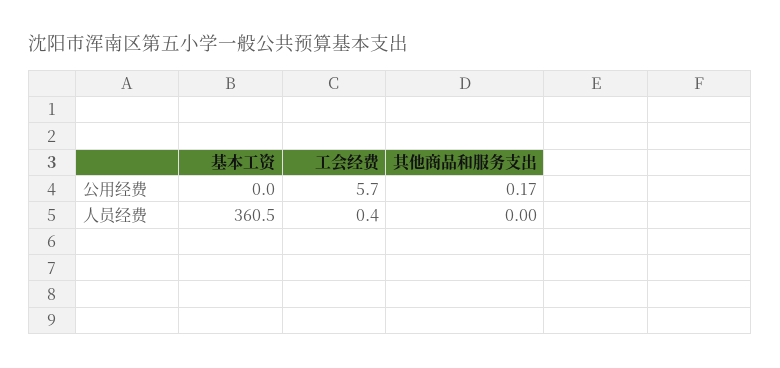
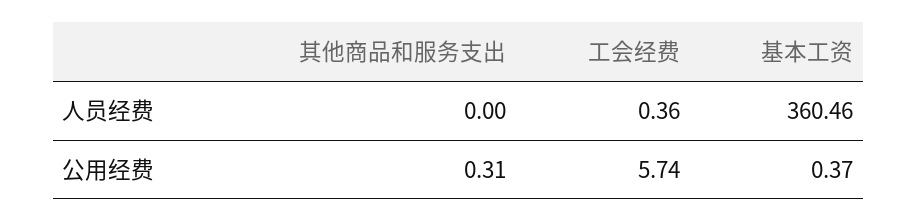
基本工资, 公用经费: 0 -> 0.37
其他商品和服务支出, 公用经费: 0.17 -> 0.31

